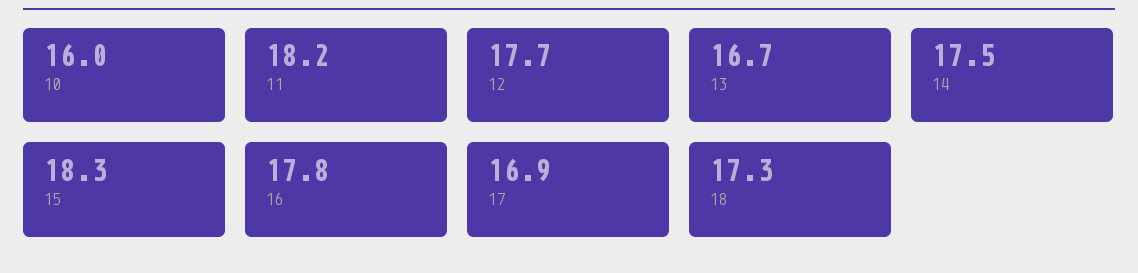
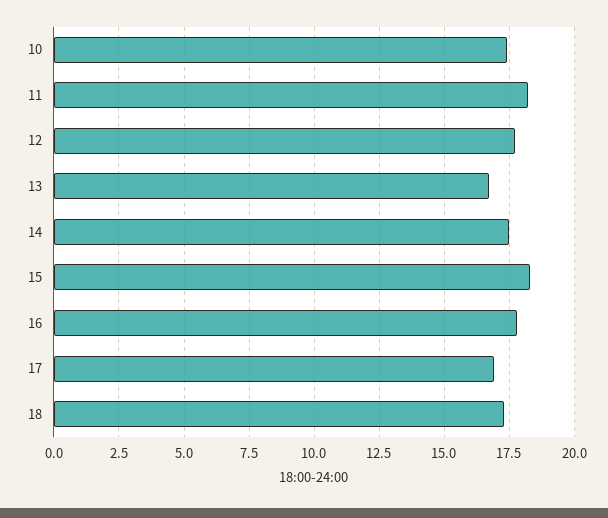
10: 16 -> 17.5

